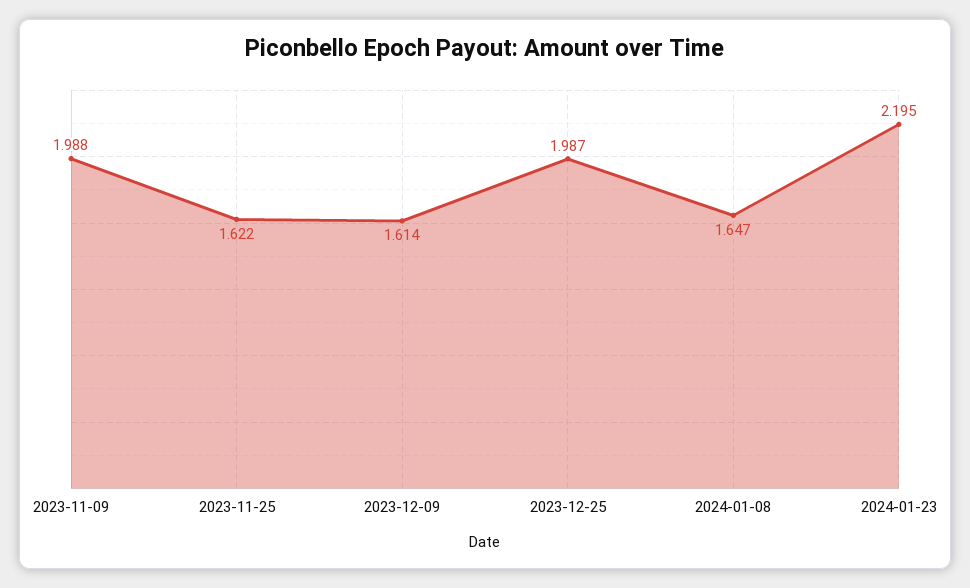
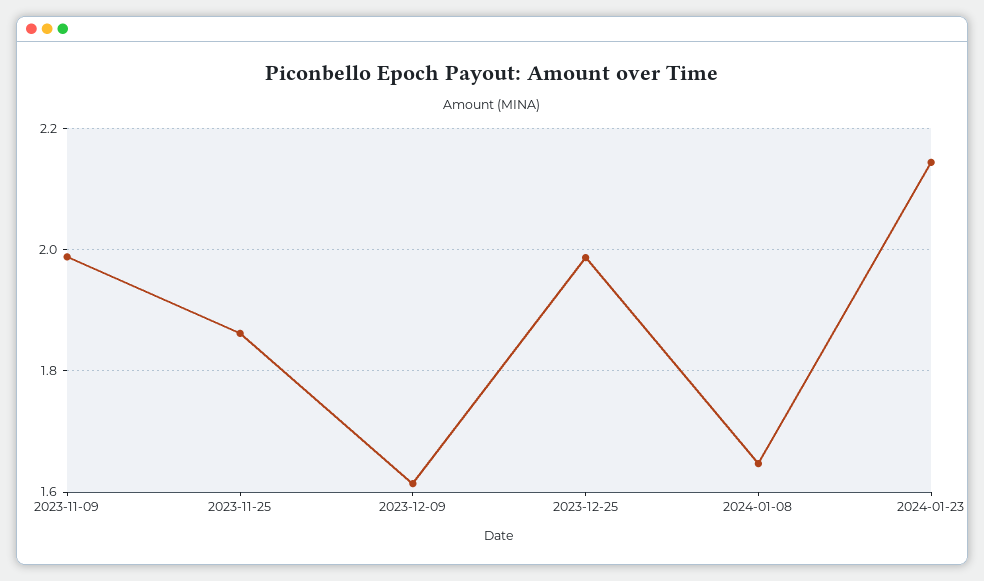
2023-11-25: 1.622 -> 1.86
2024-01-23: 2.195 -> 2.14

